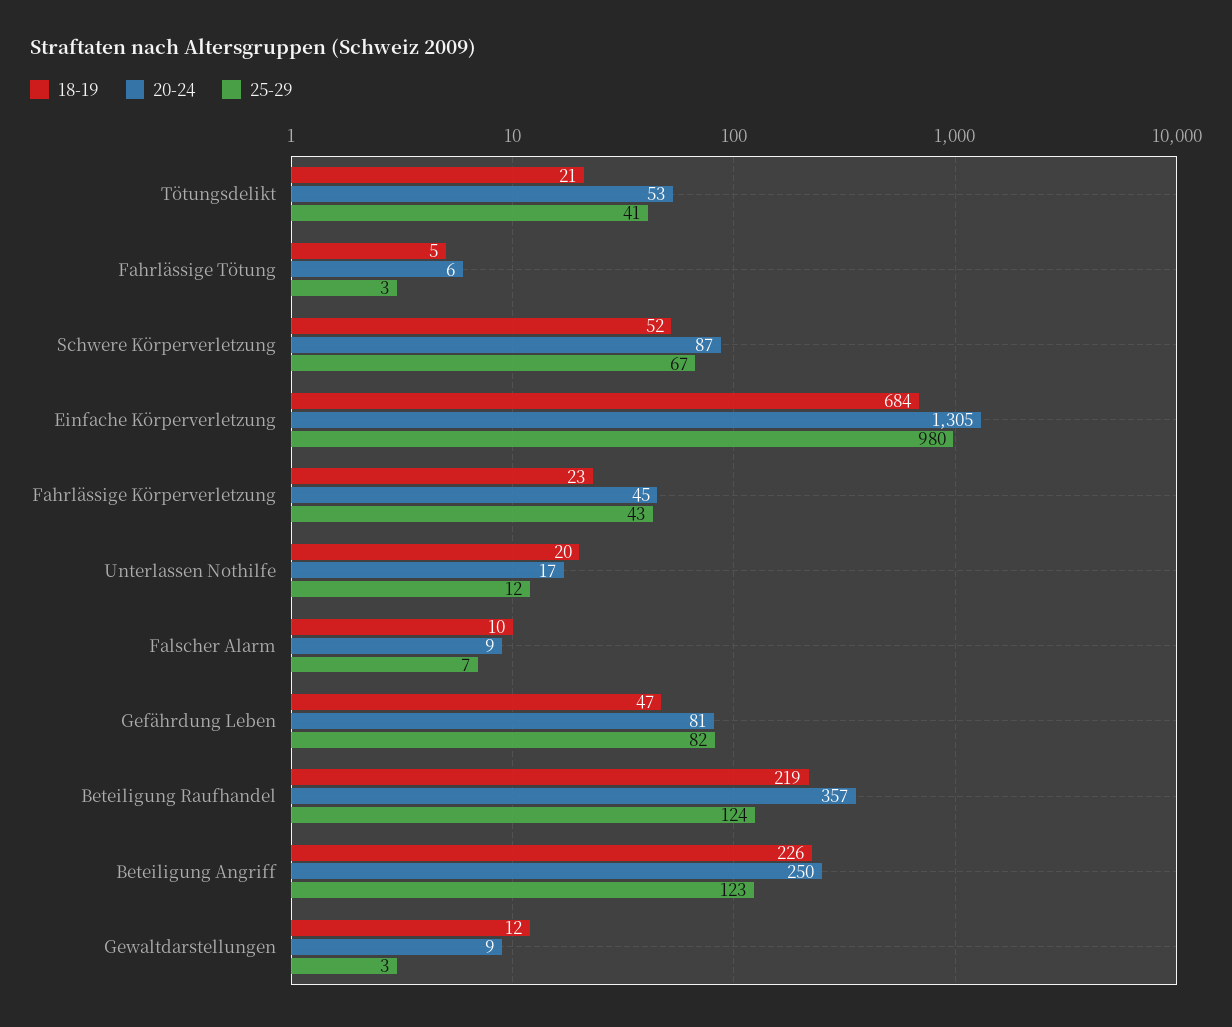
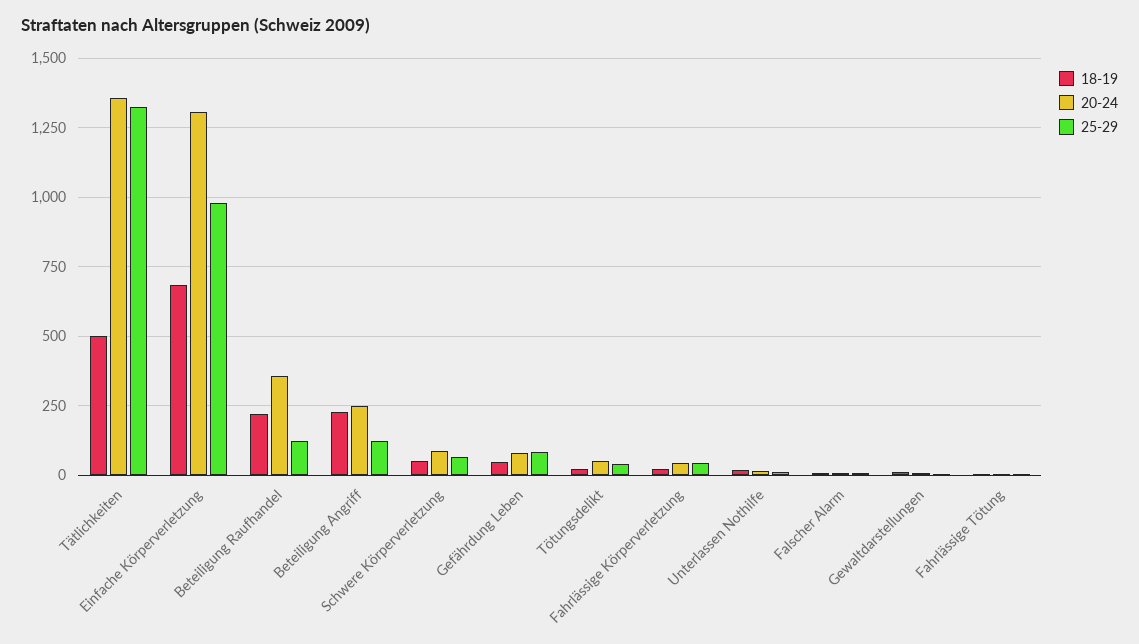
18-19, Tätlichkeiten: none -> 500
20-24, Tätlichkeiten: none -> 1350
25-29, Tätlichkeiten: none -> 1325

